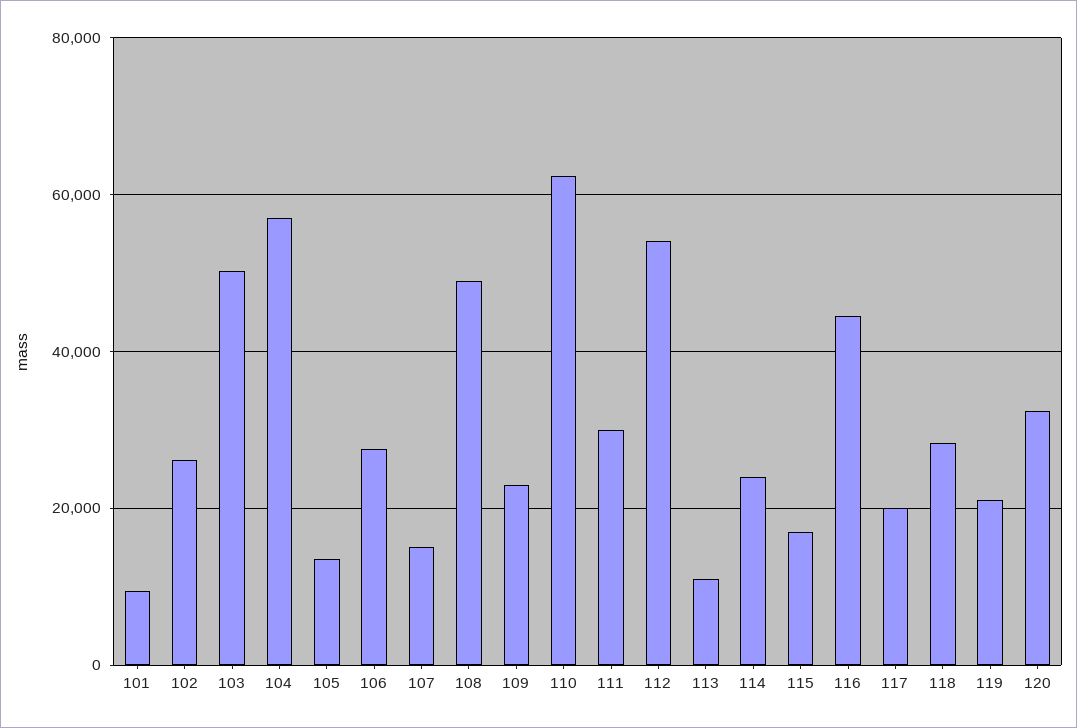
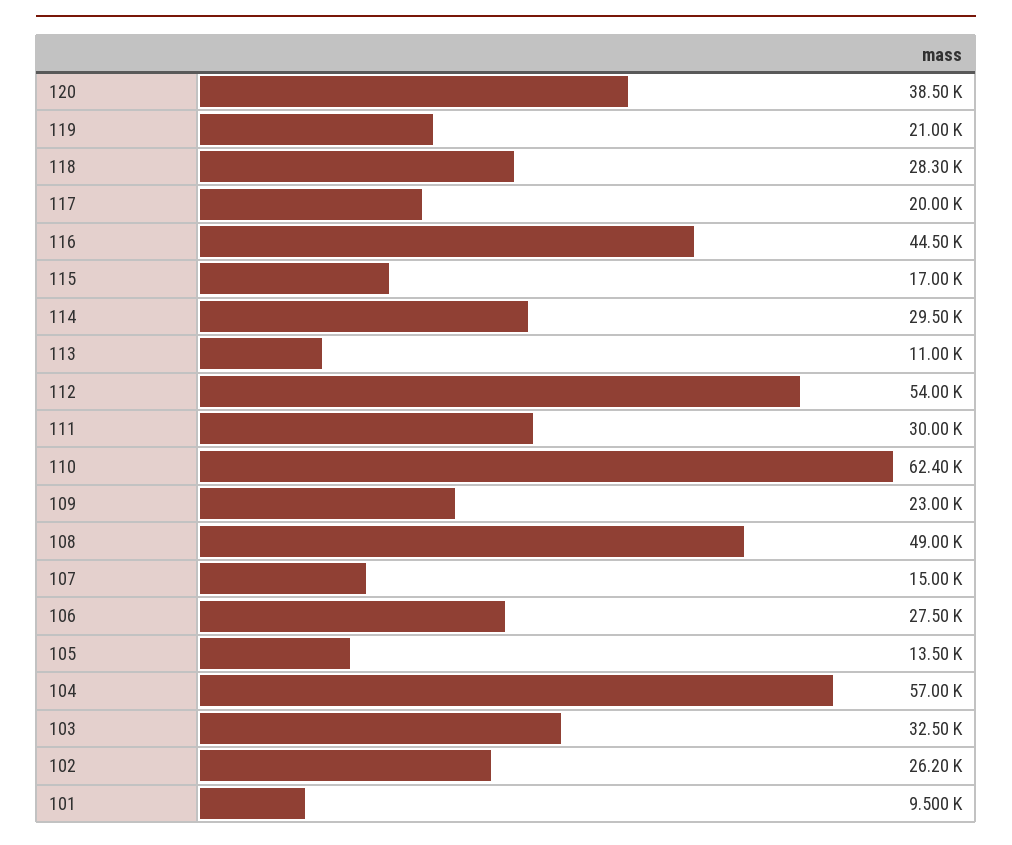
103: 50000 -> 32500
114: 24000 -> 29500
120: 32000 -> 38500

